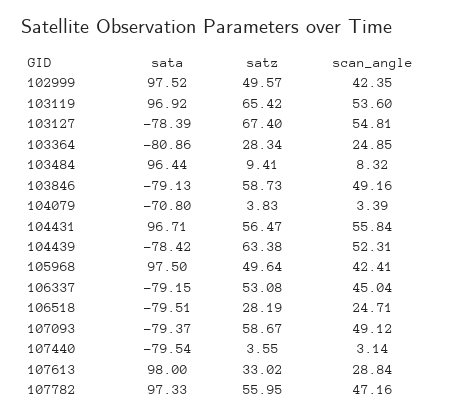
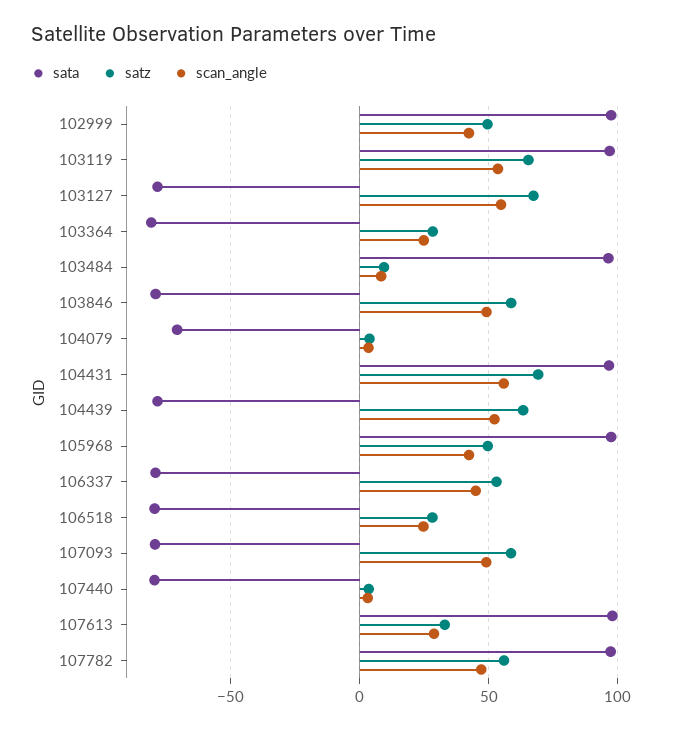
satz, 104431: 56.47 -> 70

